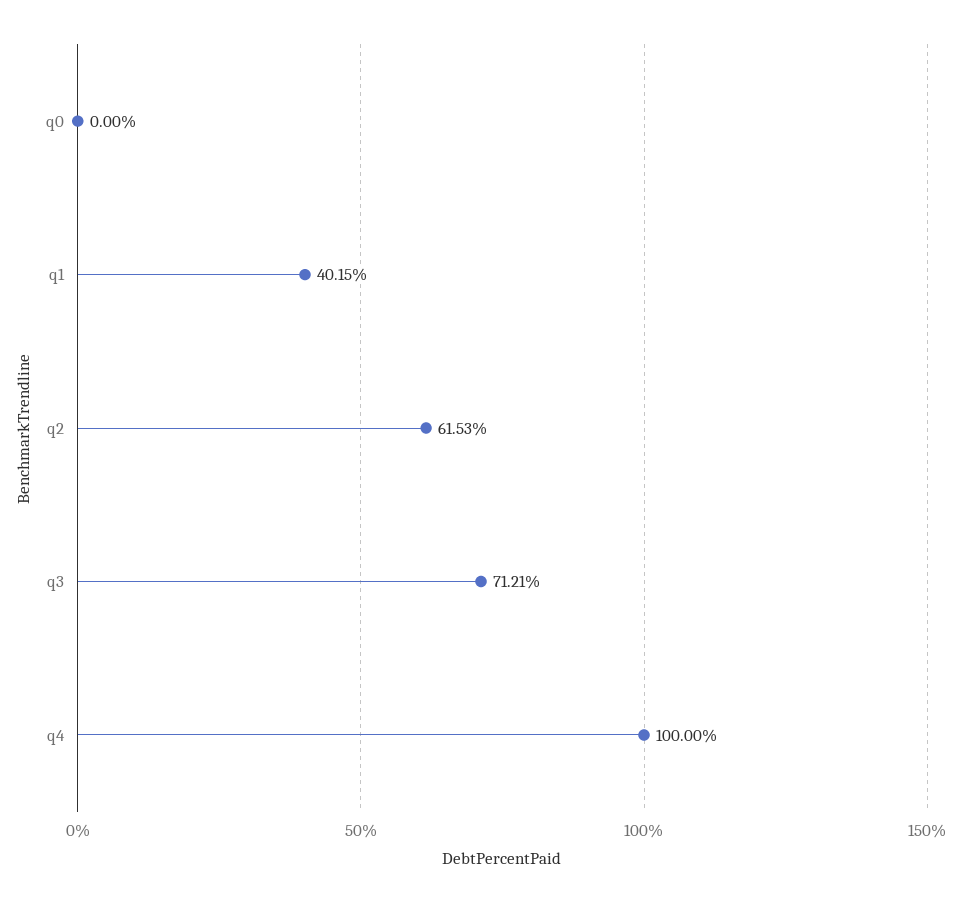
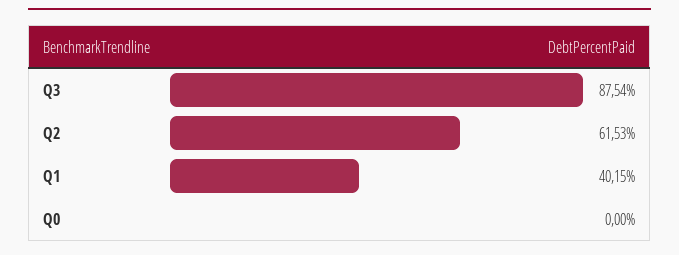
q3: 71.21 -> 87.54
q4: 100 -> none

